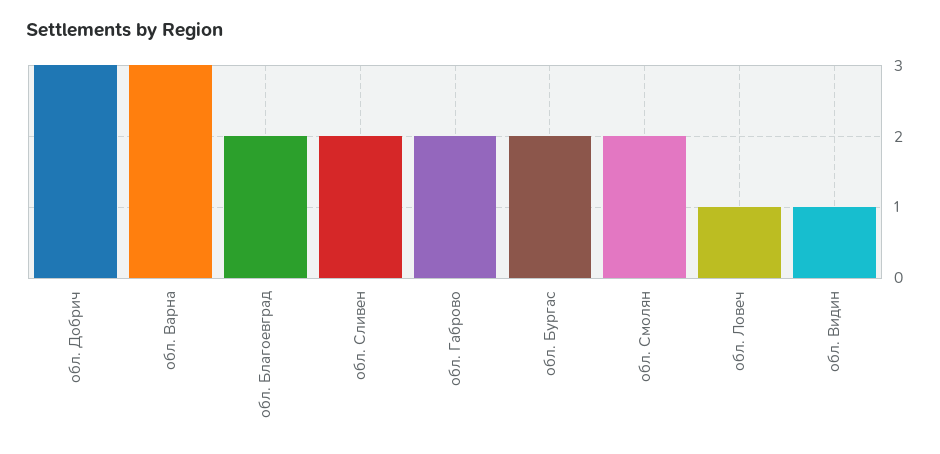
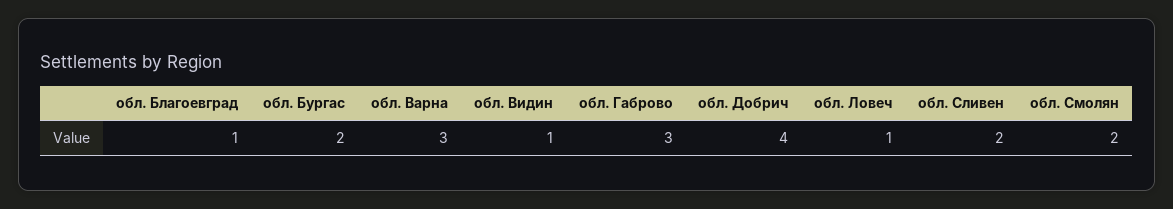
обл. Добрич: 3 -> 4
обл. Благоевград: 2 -> 1
обл. Габрово: 2 -> 3

